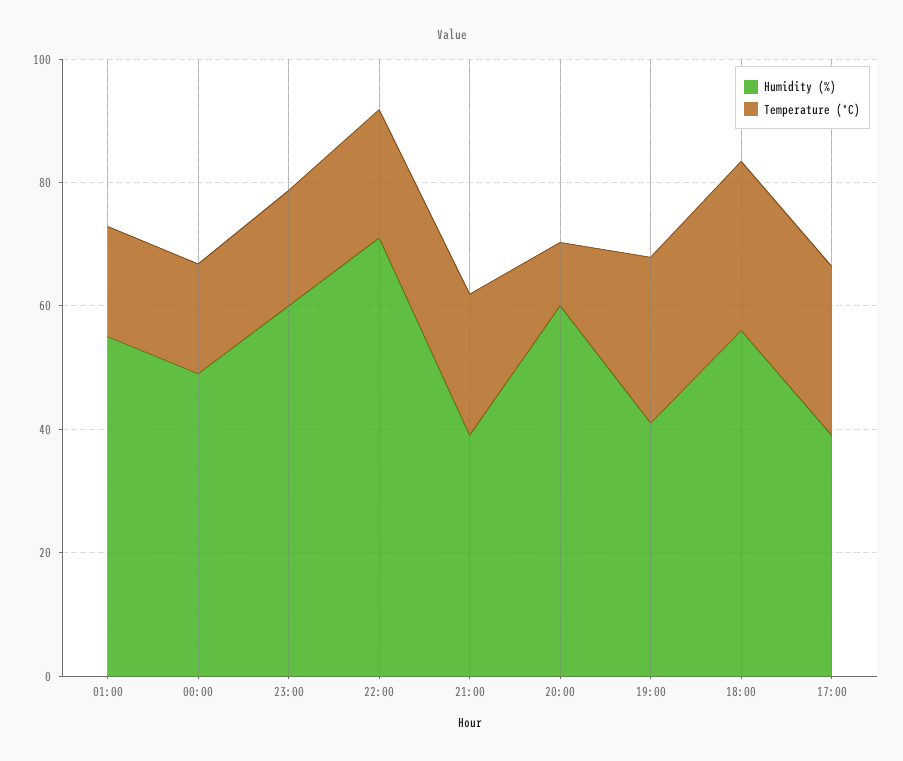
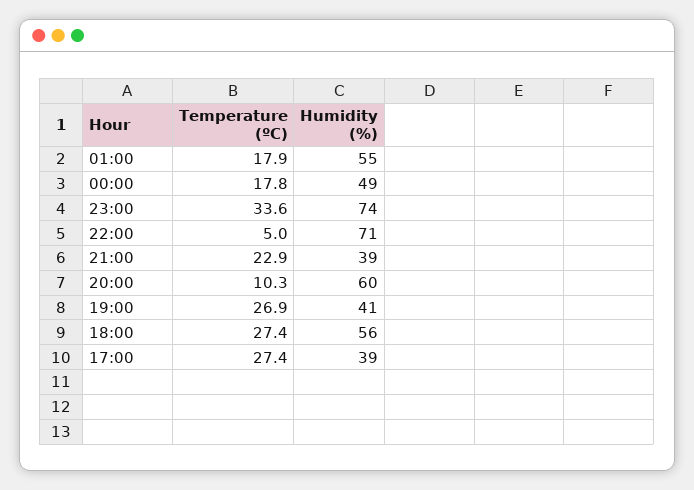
Humidity (%), 23:00: 60 -> 74
Temperature (ºC), 23:00: 20 -> 33.6
Temperature (ºC), 22:00: 20 -> 5

